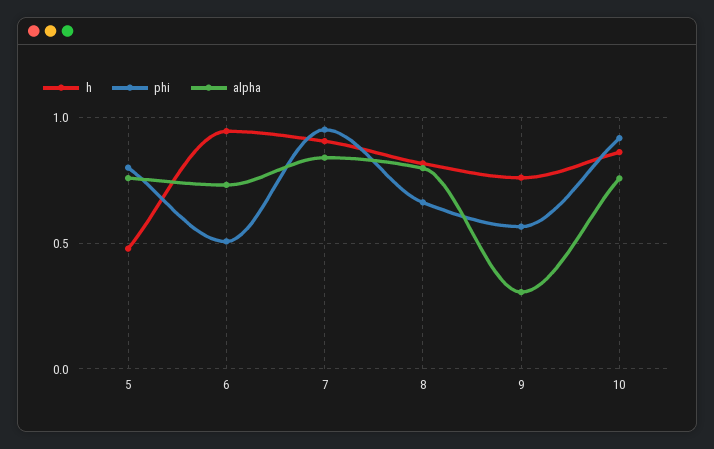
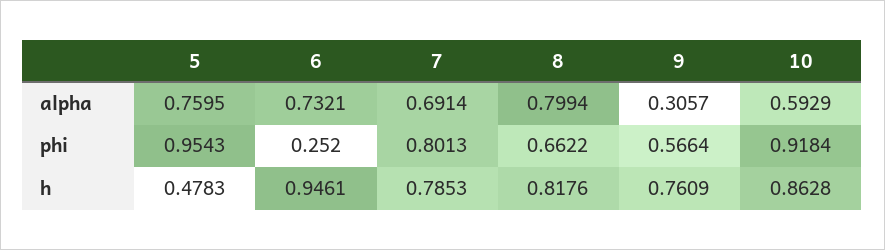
phi, 5: 0.8 -> 0.9543
phi, 6: 0.5 -> 0.252
h, 7: 0.9 -> 0.7853
phi, 7: 0.95 -> 0.8013
alpha, 7: 0.85 -> 0.6914
alpha, 10: 0.75 -> 0.5929

